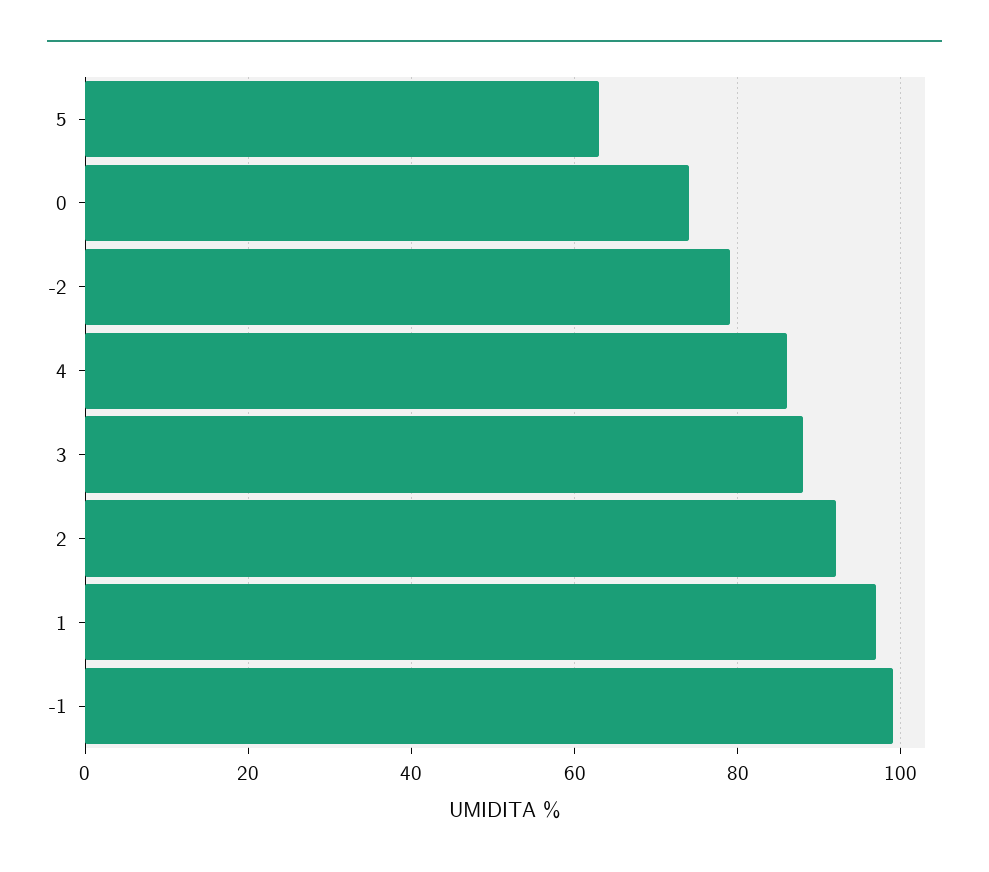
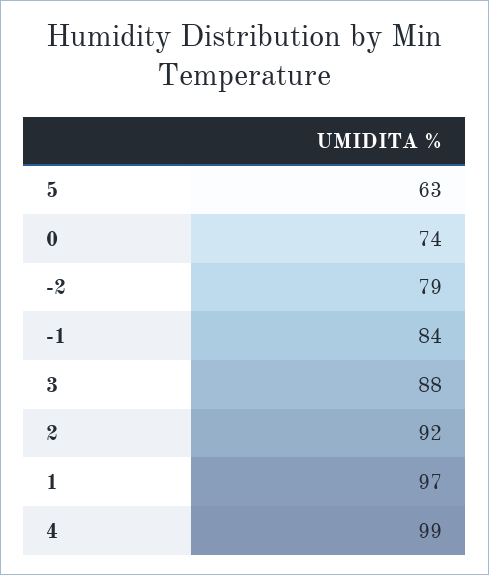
4: 85 -> 99
-1: 100 -> 84

